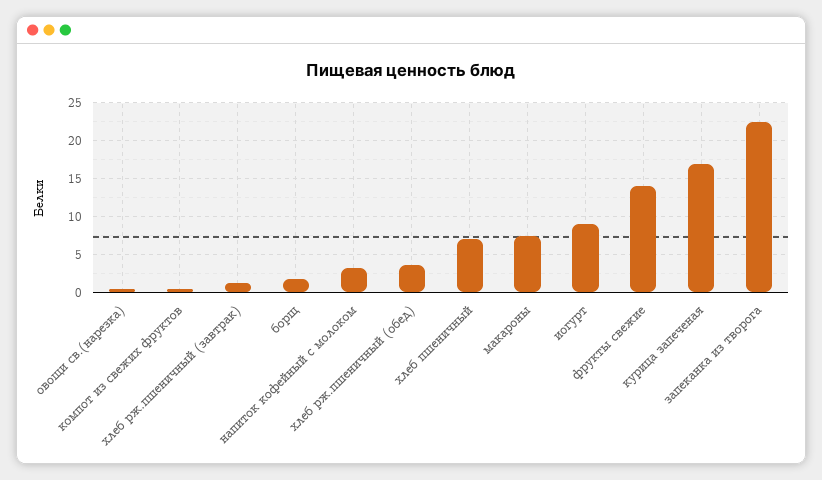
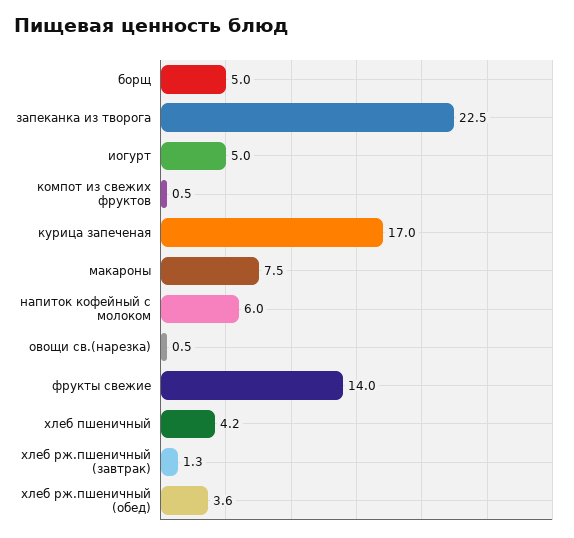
борщ: 2 -> 5
напиток кофейный с молоком: 3 -> 6
хлеб пшеничный: 7 -> 4.2
иогурт: 9 -> 5

